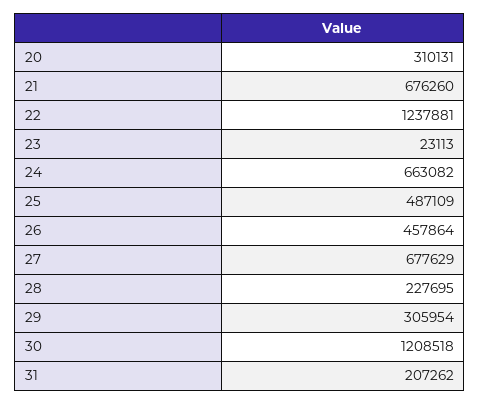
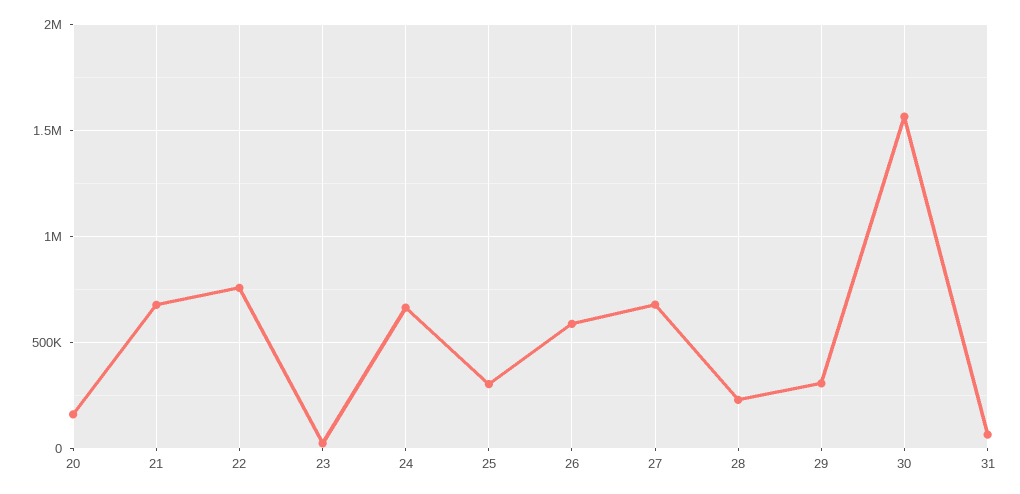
20: 310131 -> 150000
22: 1237881 -> 750000
25: 487109 -> 300000
26: 457864 -> 600000
30: 1208518 -> 1550000
31: 207262 -> 50000

